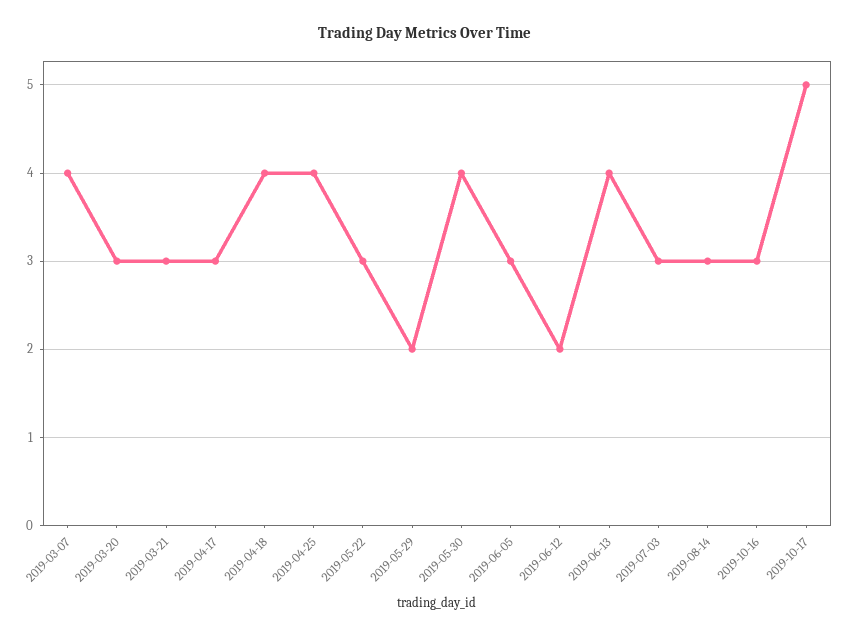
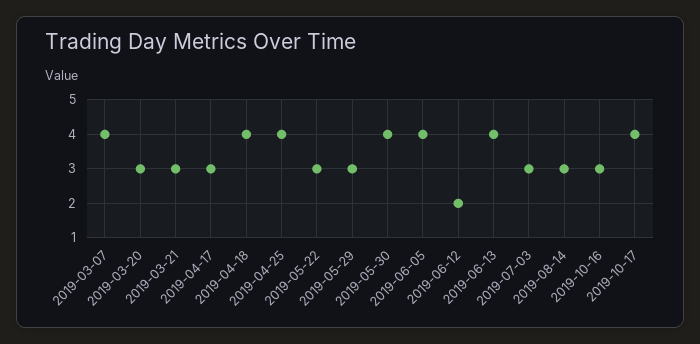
2019-05-29: 2 -> 3
2019-06-05: 3 -> 4
2019-10-17: 5 -> 4

